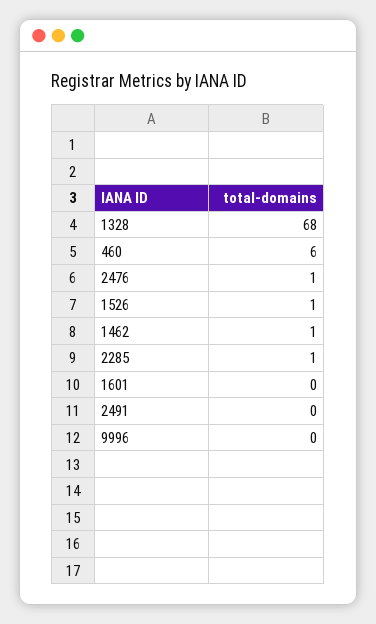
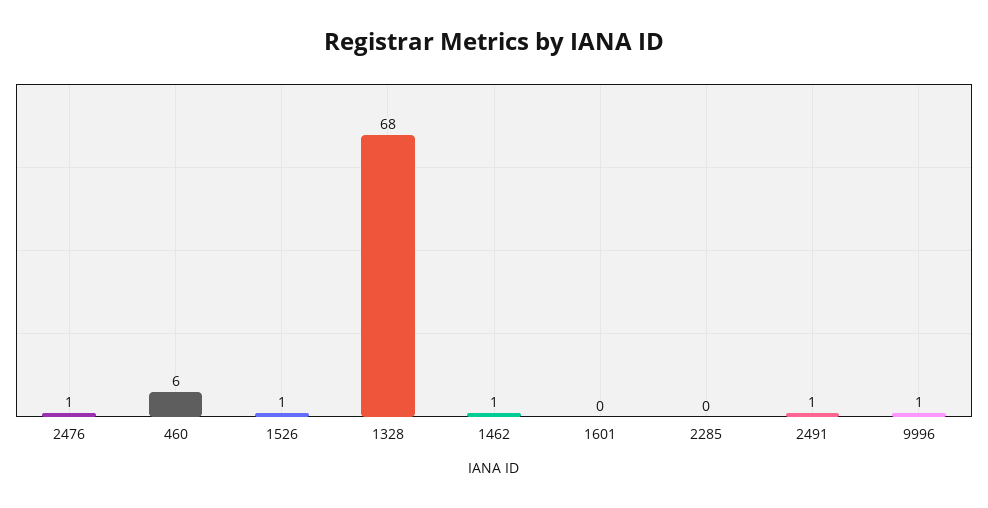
2285: 1 -> 0
2491: 0 -> 1
9996: 0 -> 1

